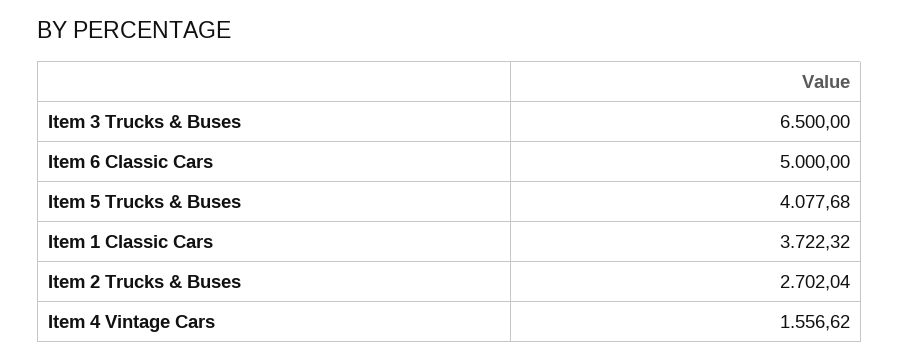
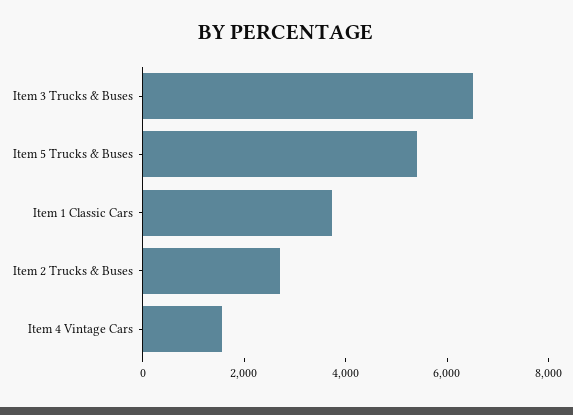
Item 6 Classic Cars: 5000 -> none
Item 5 Trucks & Buses: 4077.68 -> 5500

